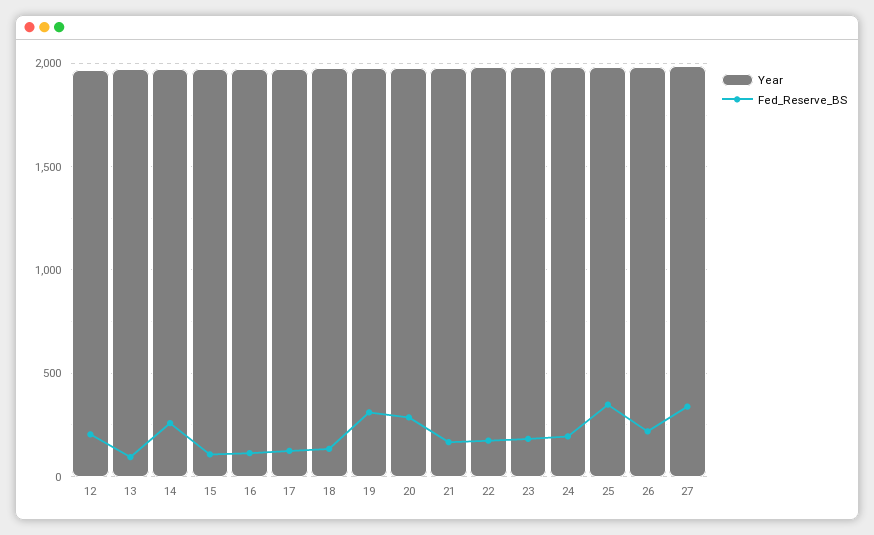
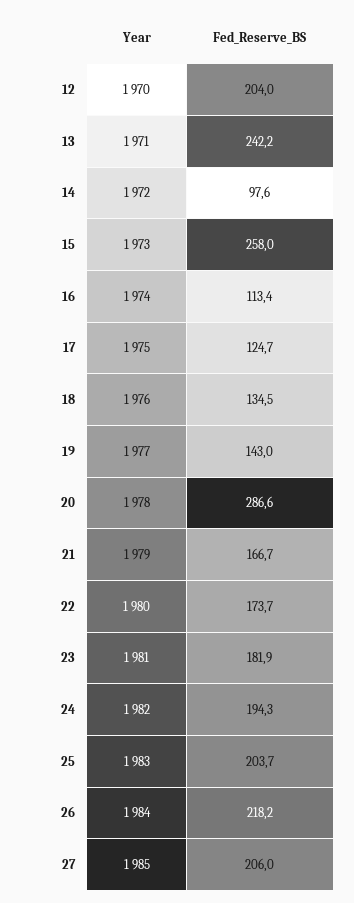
Fed_Reserve_BS, 13: 100 -> 242.2
Fed_Reserve_BS, 14: 250 -> 97.6
Fed_Reserve_BS, 15: 100 -> 258
Fed_Reserve_BS, 19: 300 -> 143
Fed_Reserve_BS, 25: 350 -> 203.7
Fed_Reserve_BS, 27: 350 -> 206

